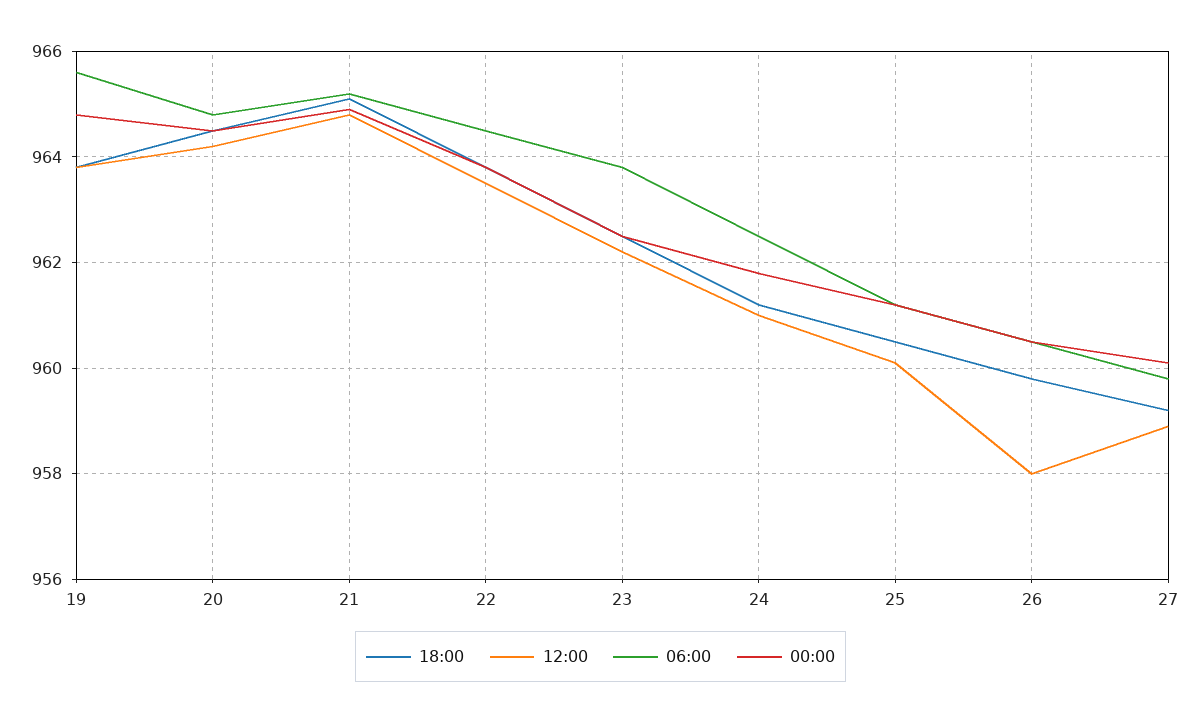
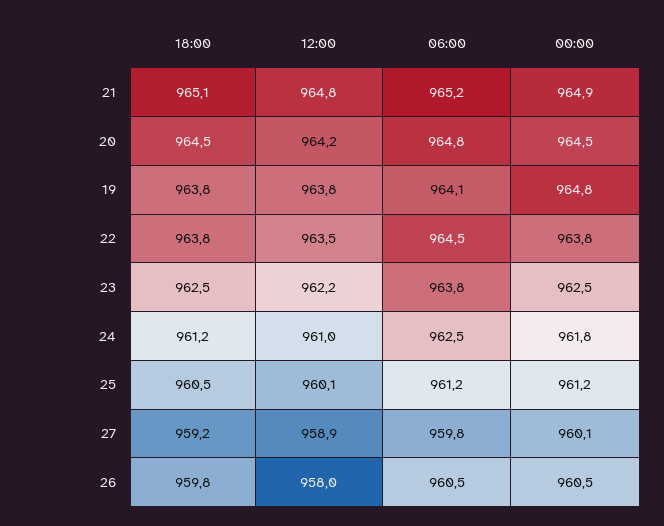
06:00, 19: 965.5 -> 964.1

